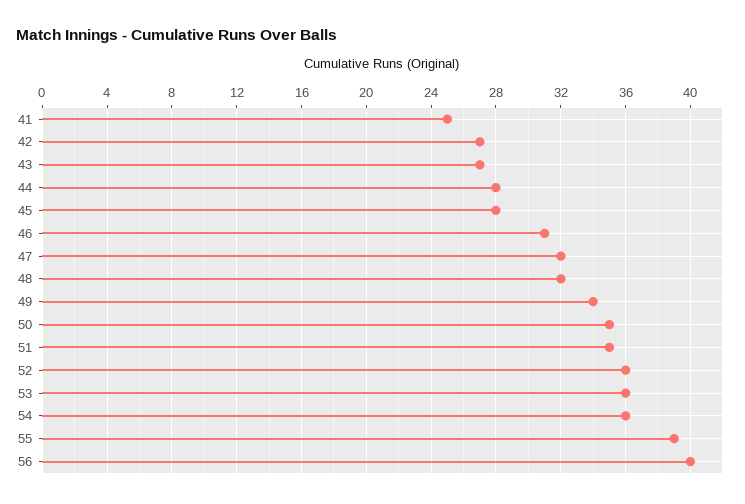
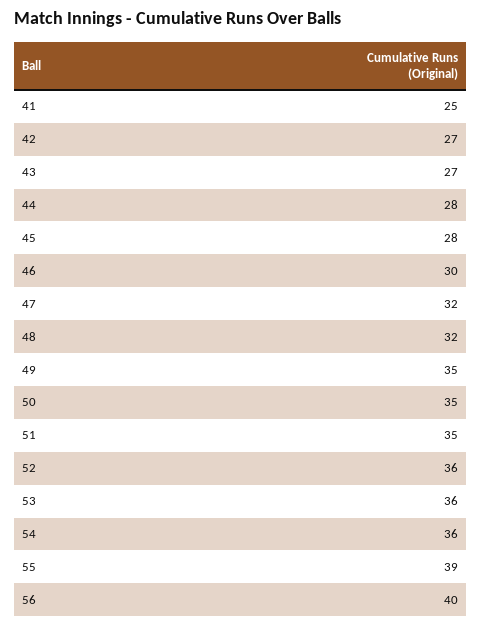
46: 31 -> 30
49: 34 -> 35

